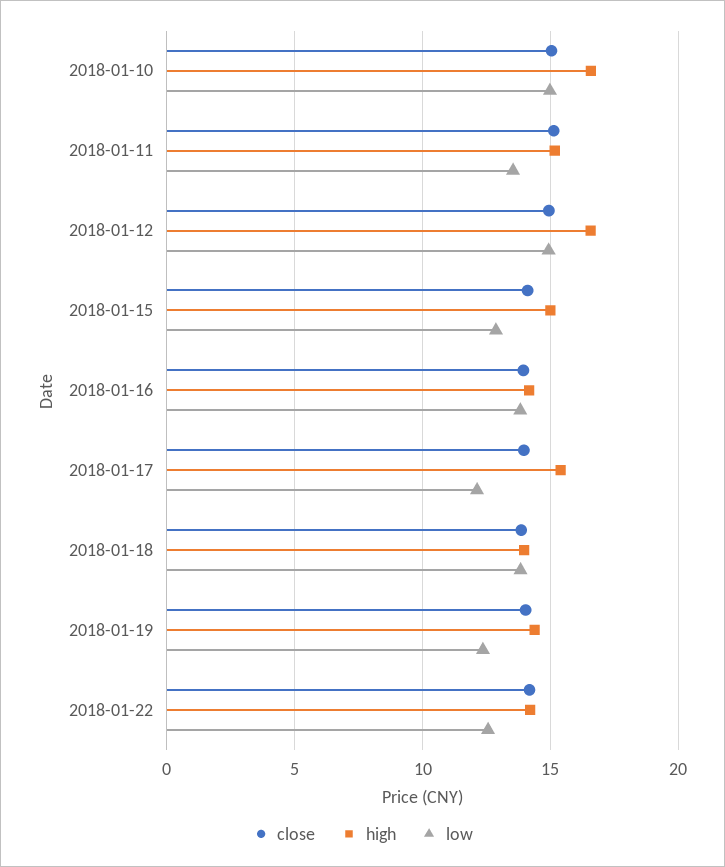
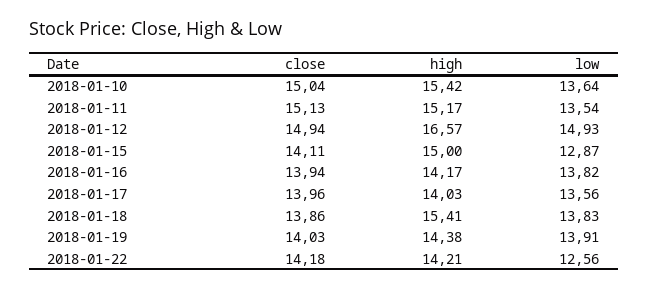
high, 2018-01-10: 16.5 -> 15.42
low, 2018-01-10: 15 -> 13.64
high, 2018-01-17: 15.5 -> 14.03
low, 2018-01-17: 12 -> 13.56
high, 2018-01-18: 14 -> 15.41
low, 2018-01-19: 12.5 -> 13.91

